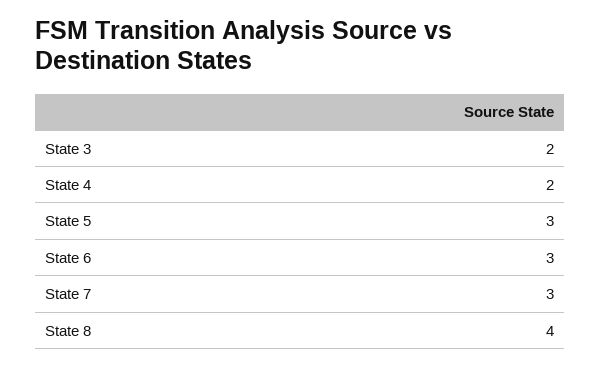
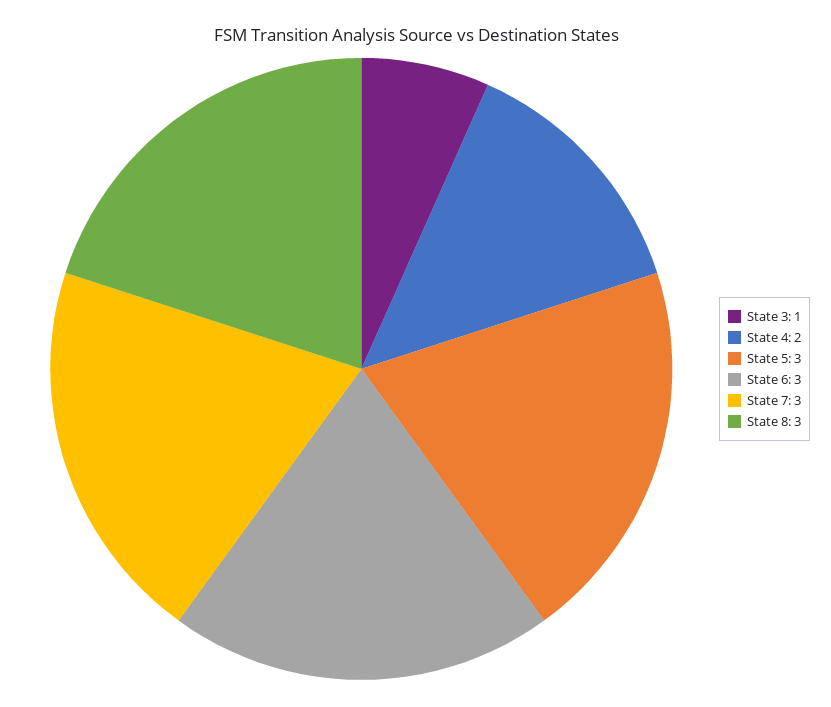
State 3: 2 -> 1
State 8: 4 -> 3

